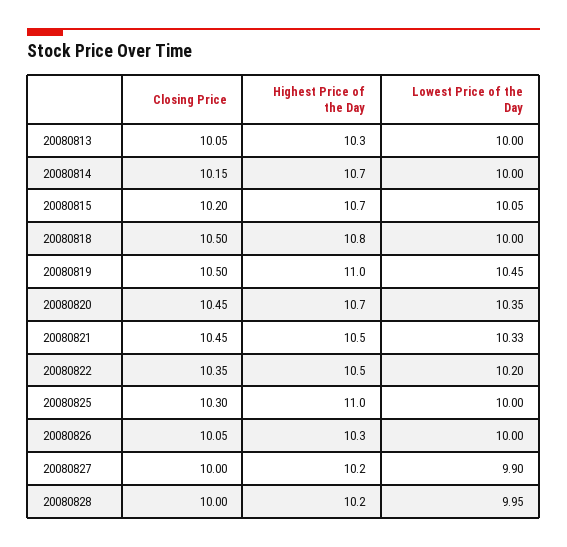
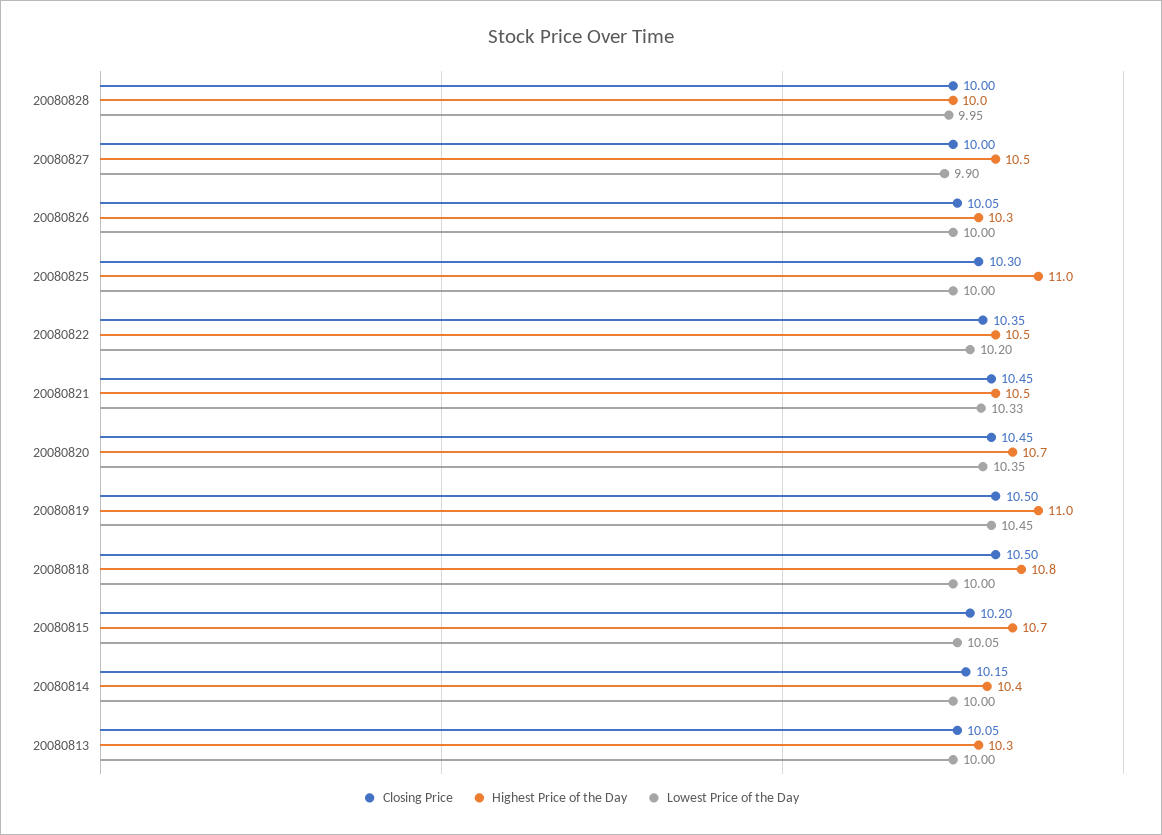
Highest Price of the Day, 20080814: 10.7 -> 10.4
Highest Price of the Day, 20080827: 10.2 -> 10.5
Highest Price of the Day, 20080828: 10.2 -> 10

